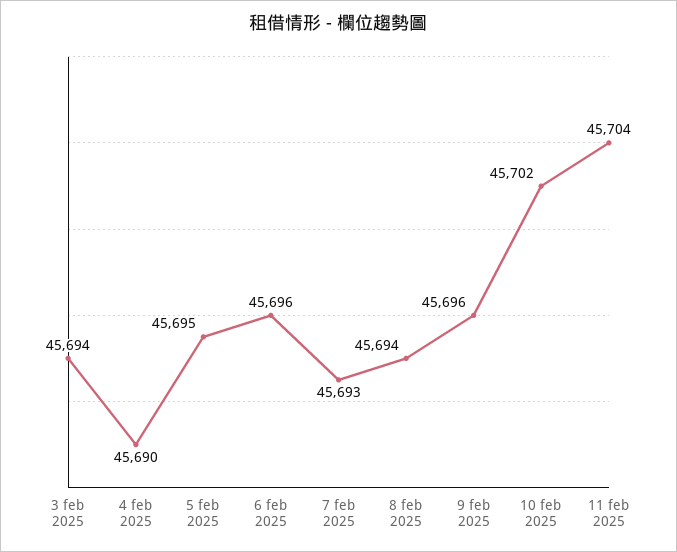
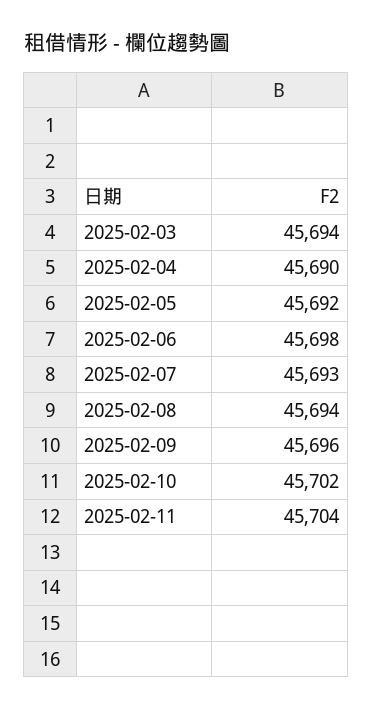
5 feb 2025: 45695 -> 45692
6 feb 2025: 45696 -> 45698

